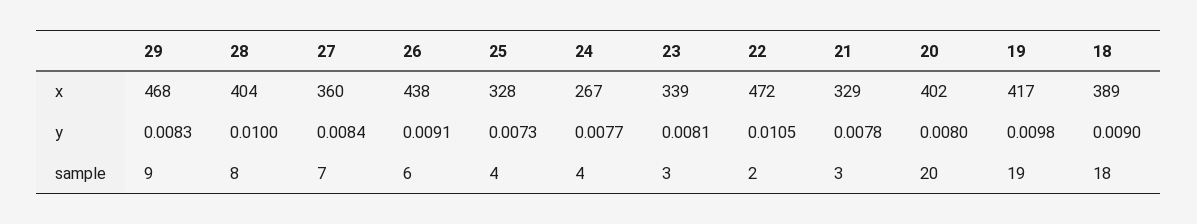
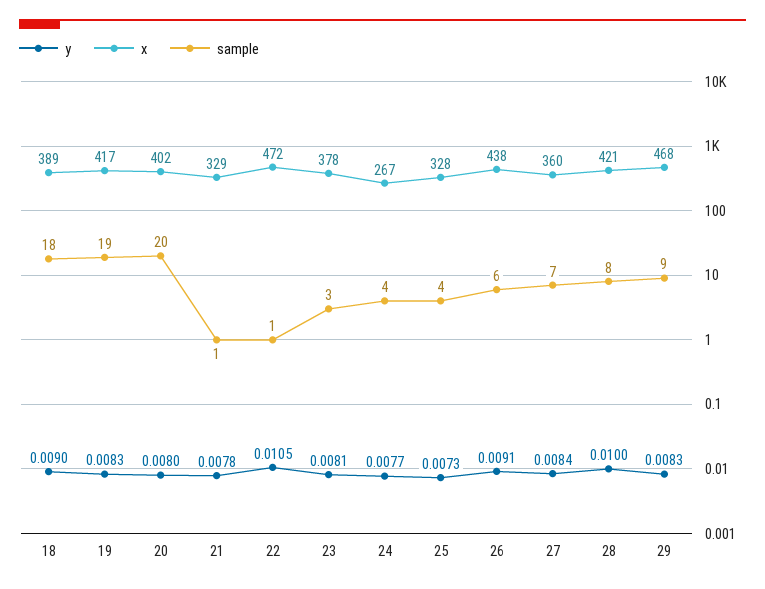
x, 28: 404 -> 421
x, 23: 339 -> 378
y, 19: 0.0098 -> 0.0083
sample, 22: 2 -> 1
sample, 21: 3 -> 1

